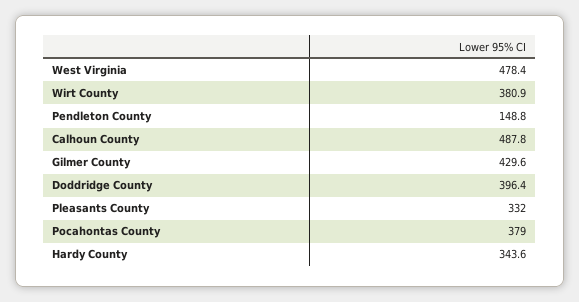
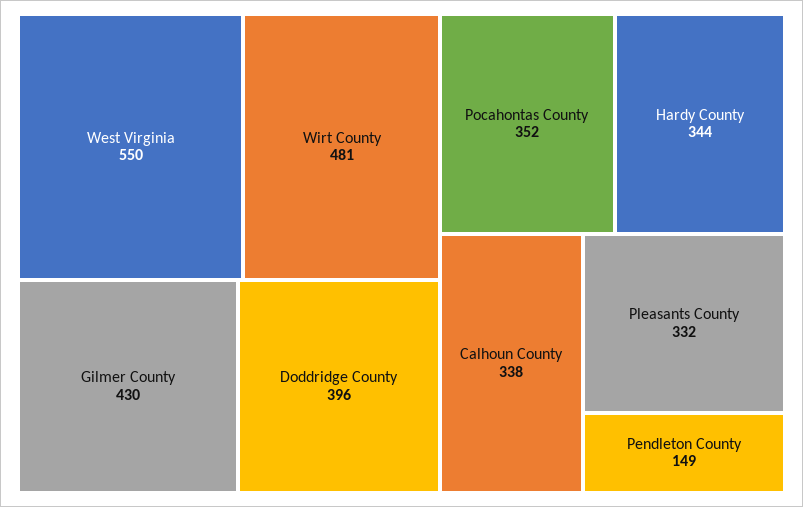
West Virginia: 478.4 -> 550
Wirt County: 380.9 -> 481
Calhoun County: 487.8 -> 338
Pocahontas County: 379 -> 352

